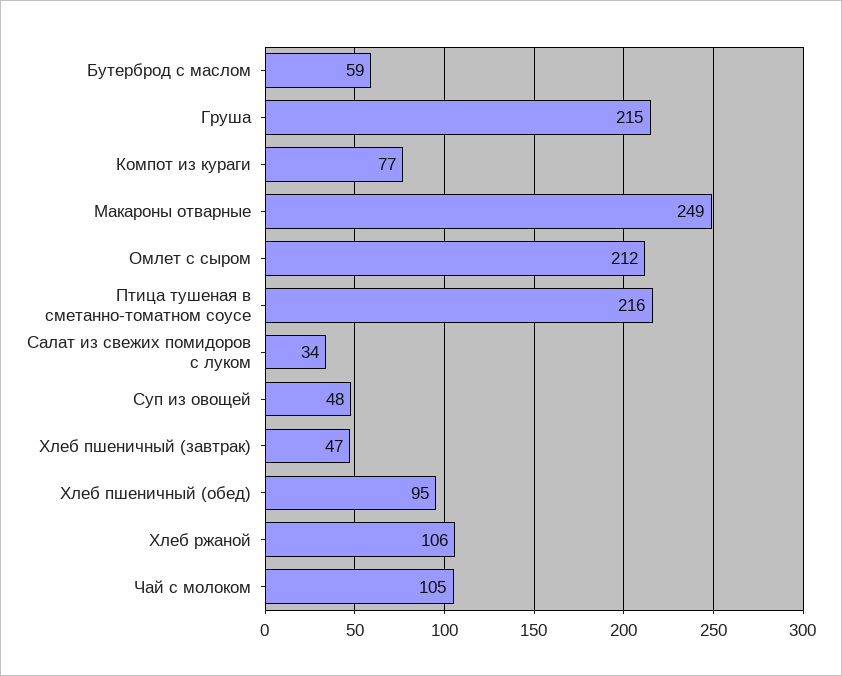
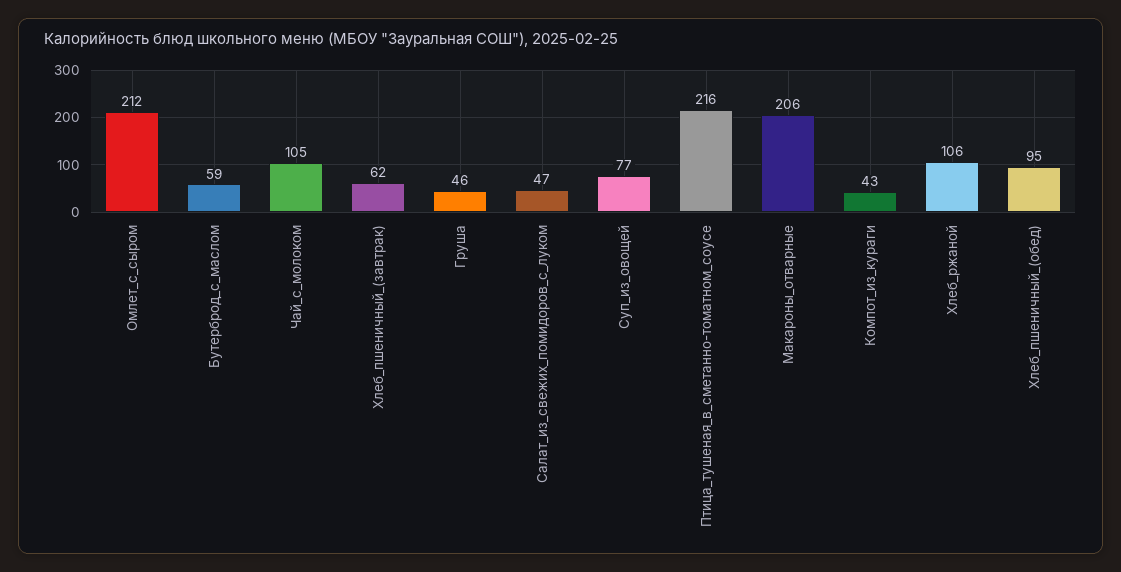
Груша: 215 -> 46
Компот из кураги: 77 -> 43
Макароны отварные: 249 -> 206
Салат из свежих помидоров с луком: 34 -> 47
Суп из овощей: 48 -> 77
Хлеб пшеничный (завтрак): 47 -> 62

